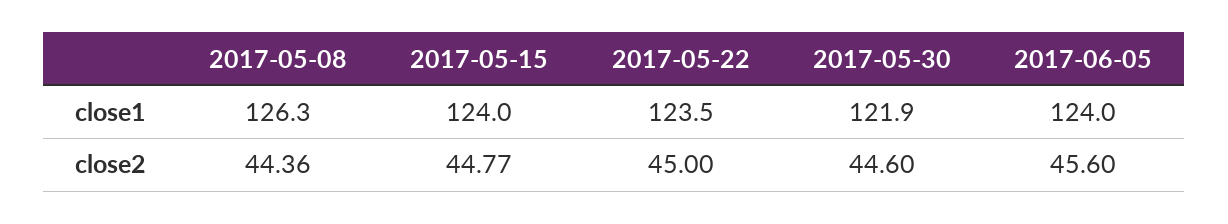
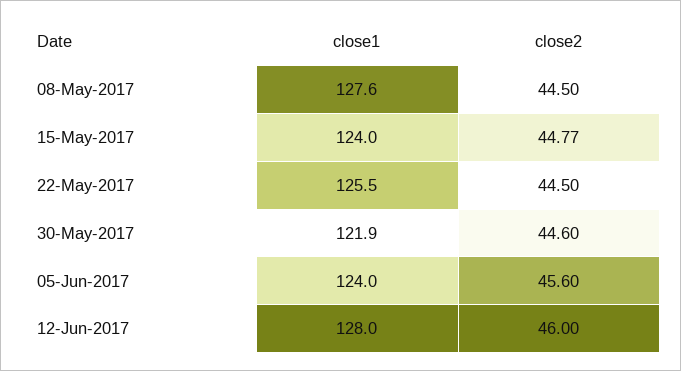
2017-05-08, close1: 126.3 -> 127.6
2017-05-22, close1: 123.5 -> 125.5
2017-05-08, close2: 44.36 -> 44.5
2017-05-22, close2: 45 -> 44.5
12-Jun-2017, close1: none -> 128
12-Jun-2017, close2: none -> 46

